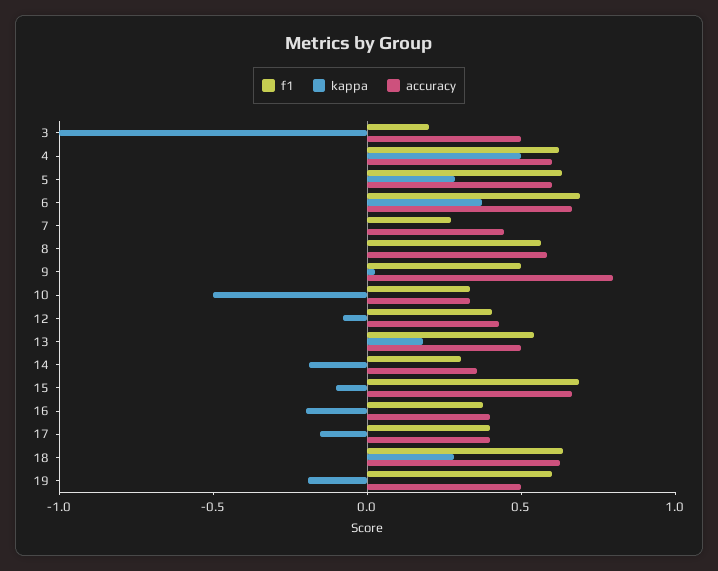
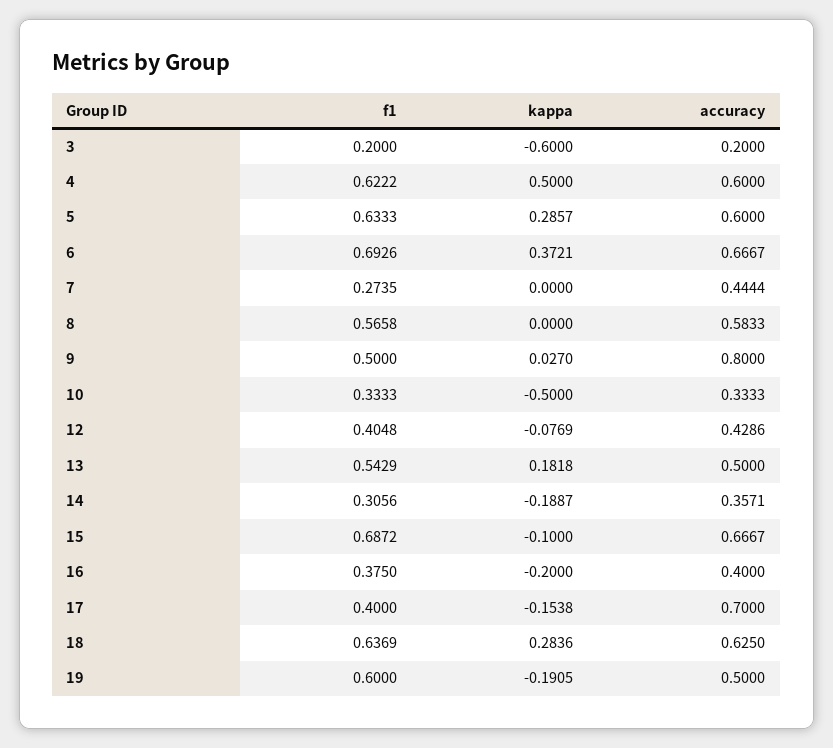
kappa, 3: -1 -> -0.6
accuracy, 3: 0.5 -> 0.2
accuracy, 17: 0.4 -> 0.7

